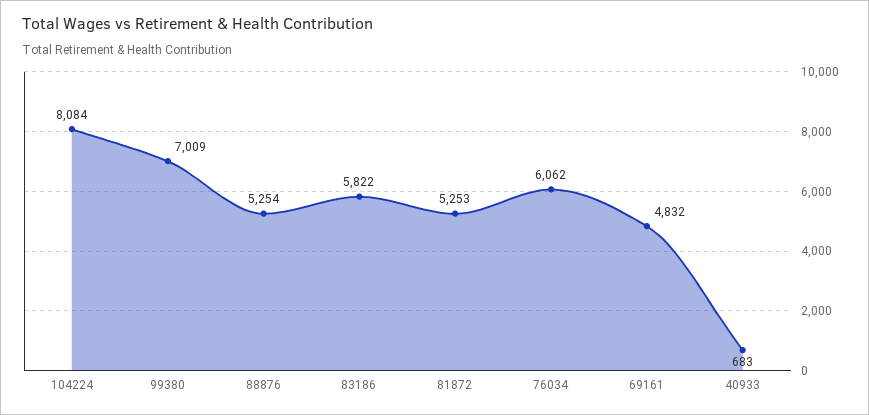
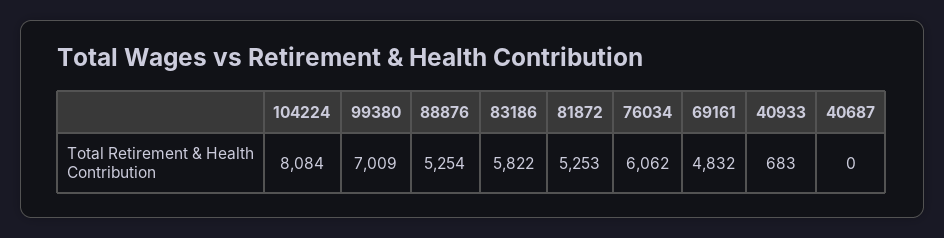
40687: none -> 0

